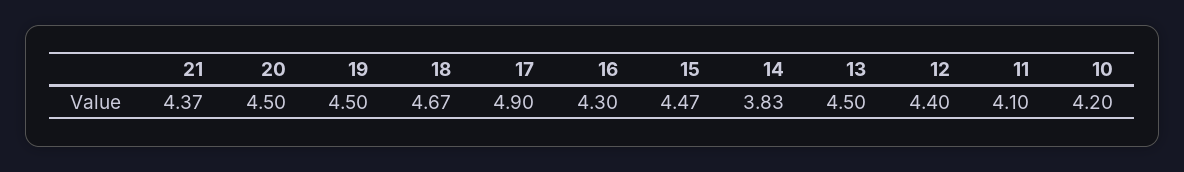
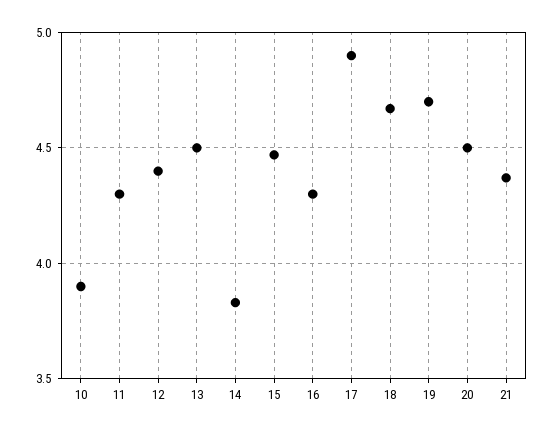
19: 4.5 -> 4.7
11: 4.1 -> 4.3
10: 4.2 -> 3.9

